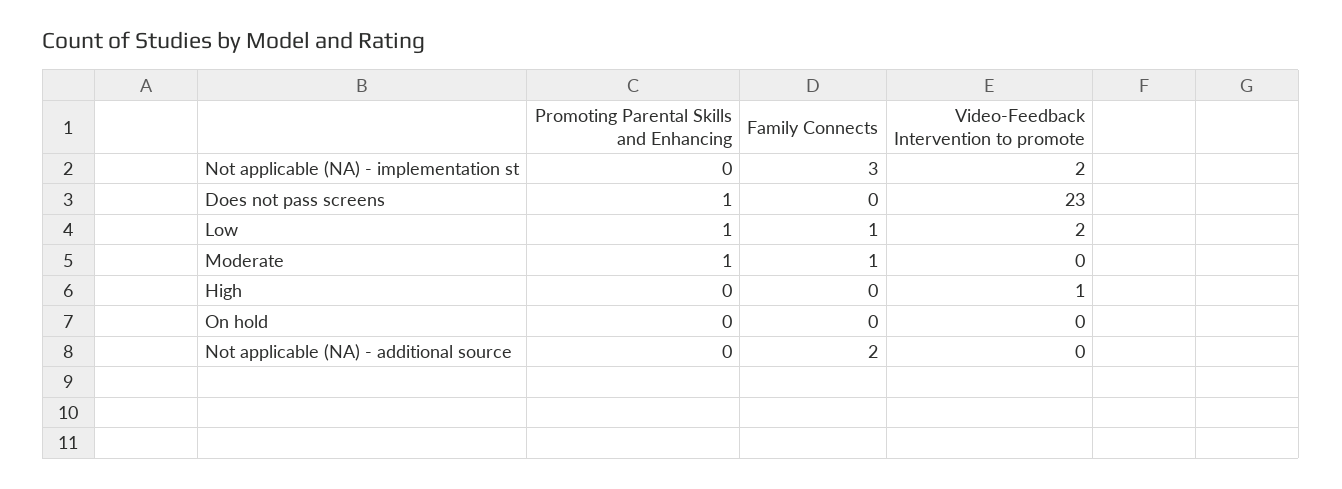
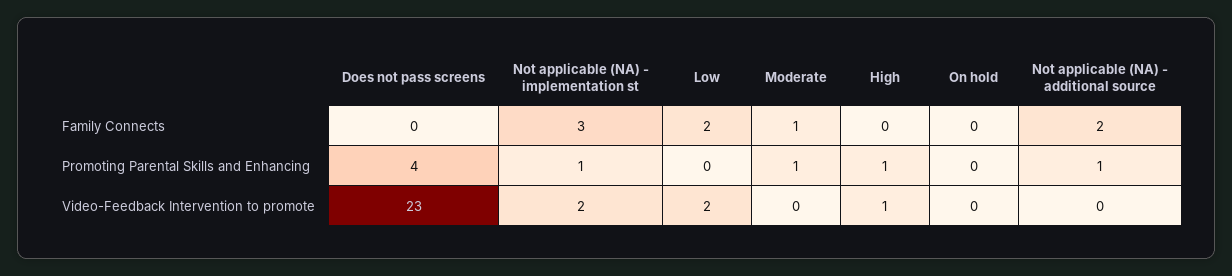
Promoting Parental Skills and Enhancing, Not applicable (NA) - implementation st: 0 -> 1
Promoting Parental Skills and Enhancing, Does not pass screens: 1 -> 4
Promoting Parental Skills and Enhancing, Low: 1 -> 0
Family Connects, Low: 1 -> 2
Promoting Parental Skills and Enhancing, High: 0 -> 1
Promoting Parental Skills and Enhancing, Not applicable (NA) - additional source: 0 -> 1

